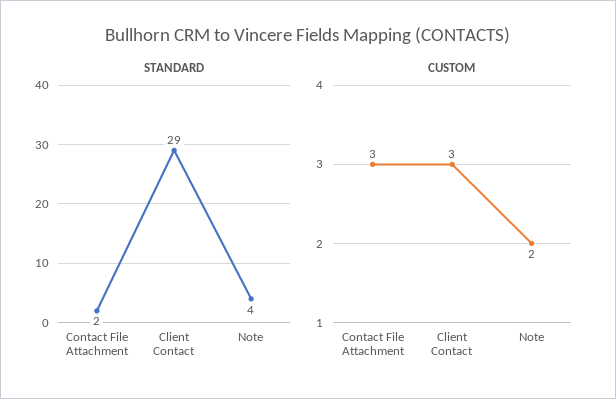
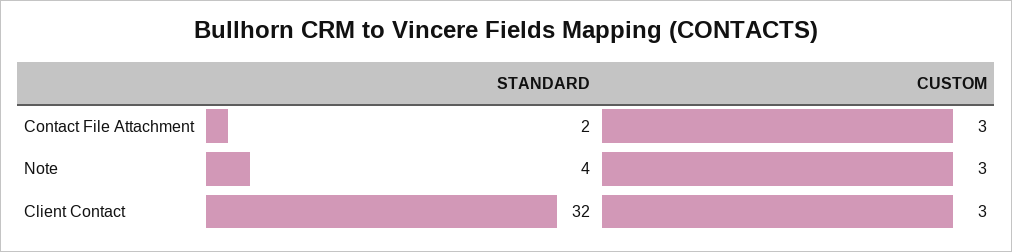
STANDARD, Client Contact: 29 -> 32
CUSTOM, Note: 2 -> 3

